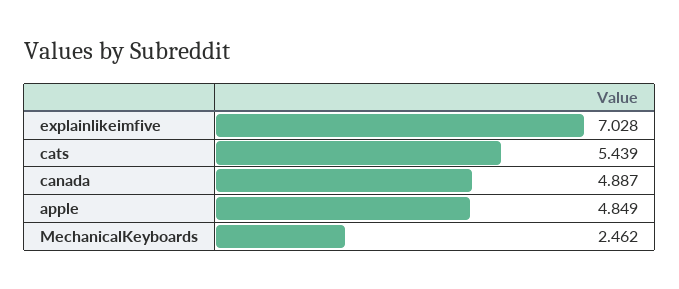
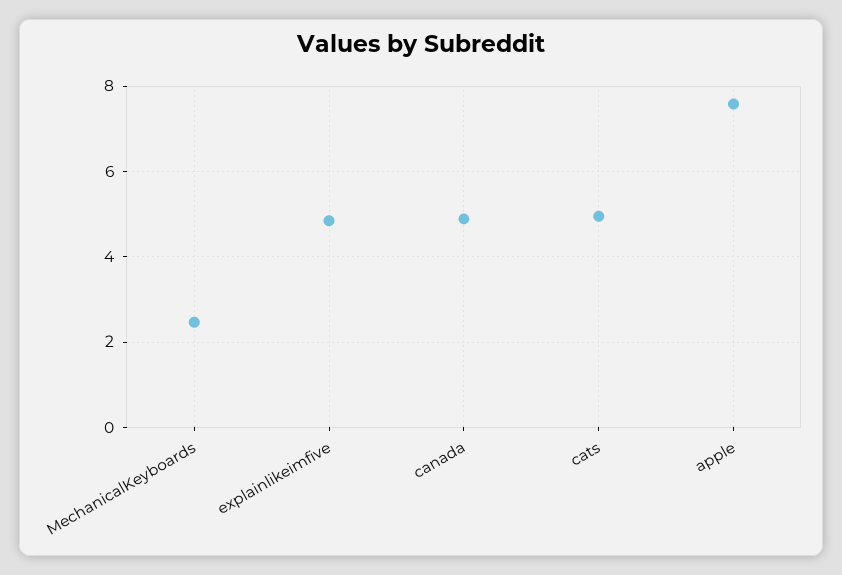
explainlikeimfive: 7.028 -> 4.8
cats: 5.439 -> 5
apple: 4.849 -> 7.6

